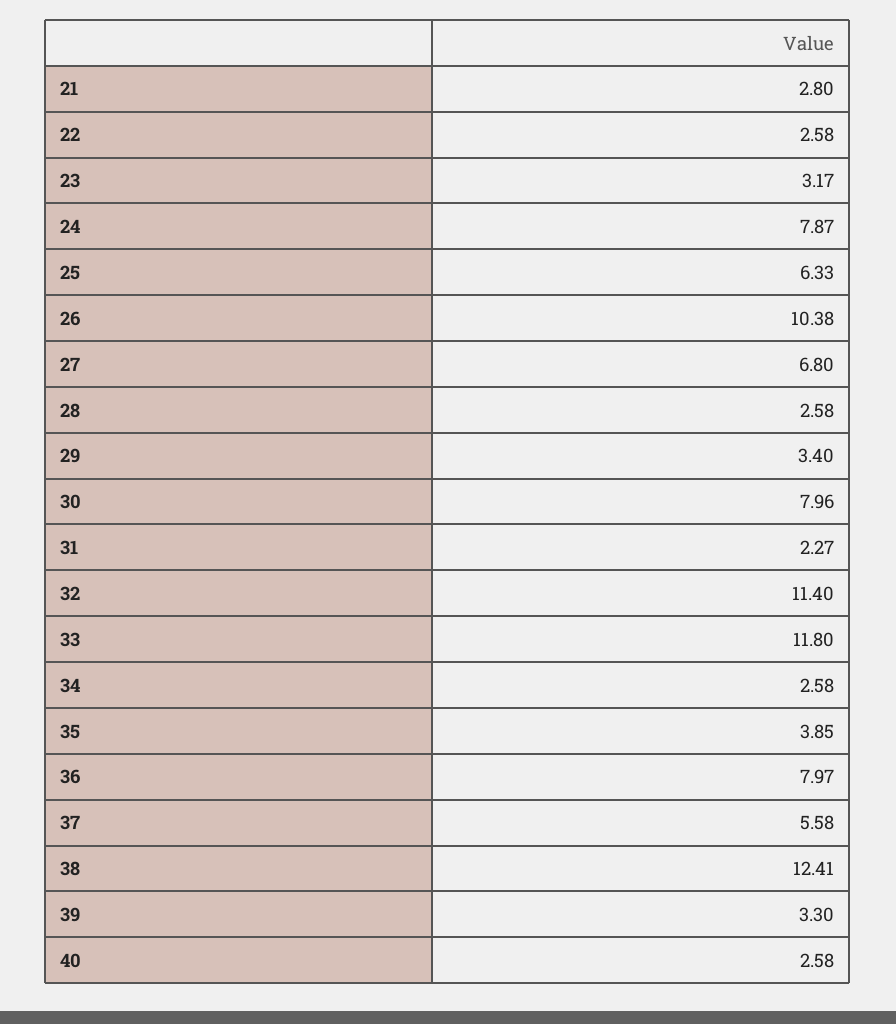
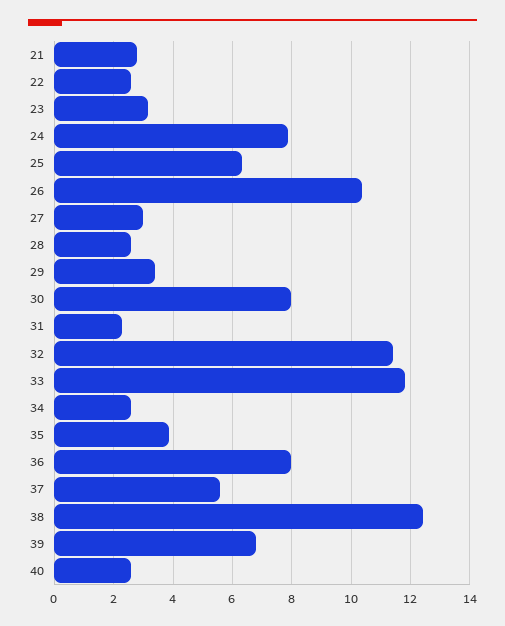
27: 6.8 -> 3
39: 3.3 -> 6.75

